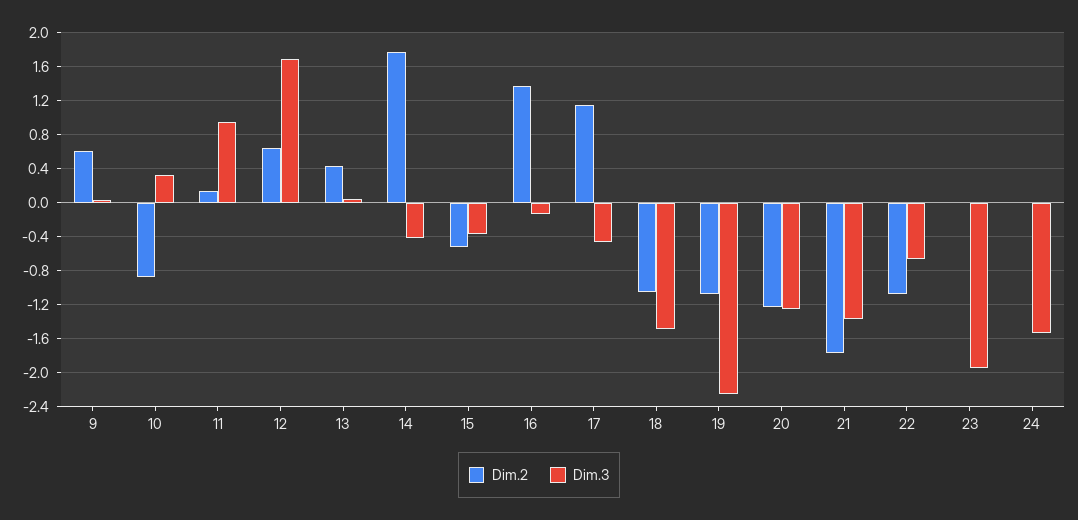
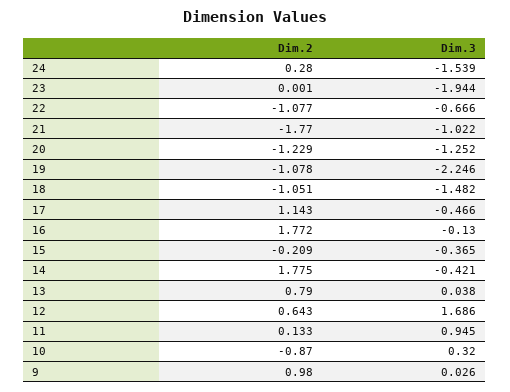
Dim.2, 9: 0.6 -> 0.98
Dim.2, 13: 0.4 -> 0.79
Dim.2, 15: -0.5 -> -0.209
Dim.2, 16: 1.4 -> 1.772
Dim.3, 21: -1.4 -> -1.022
Dim.2, 24: 0 -> 0.28

